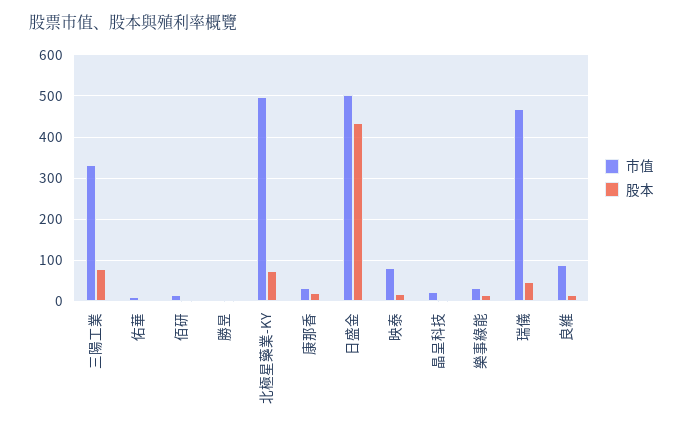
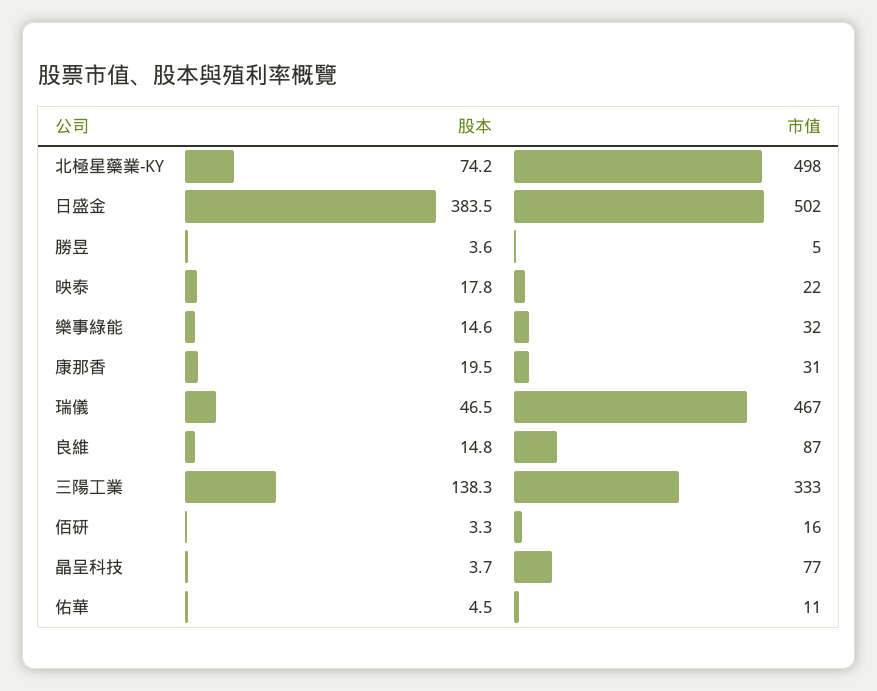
股本, 三陽工業: 80 -> 138.3
股本, 日盛金: 440 -> 383.5
市值, 映泰: 80 -> 22
市值, 晶呈科技: 20 -> 77

